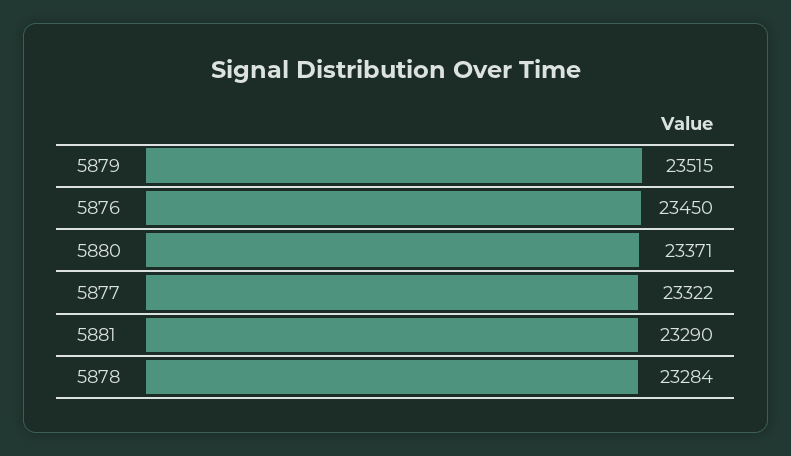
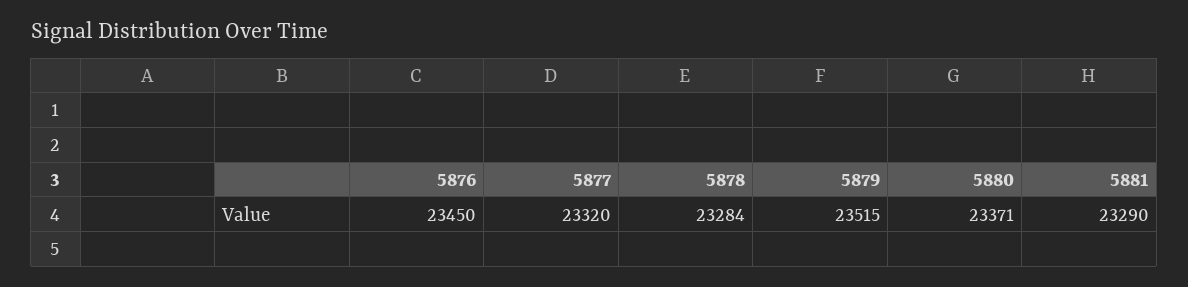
5877: 23322 -> 23320

